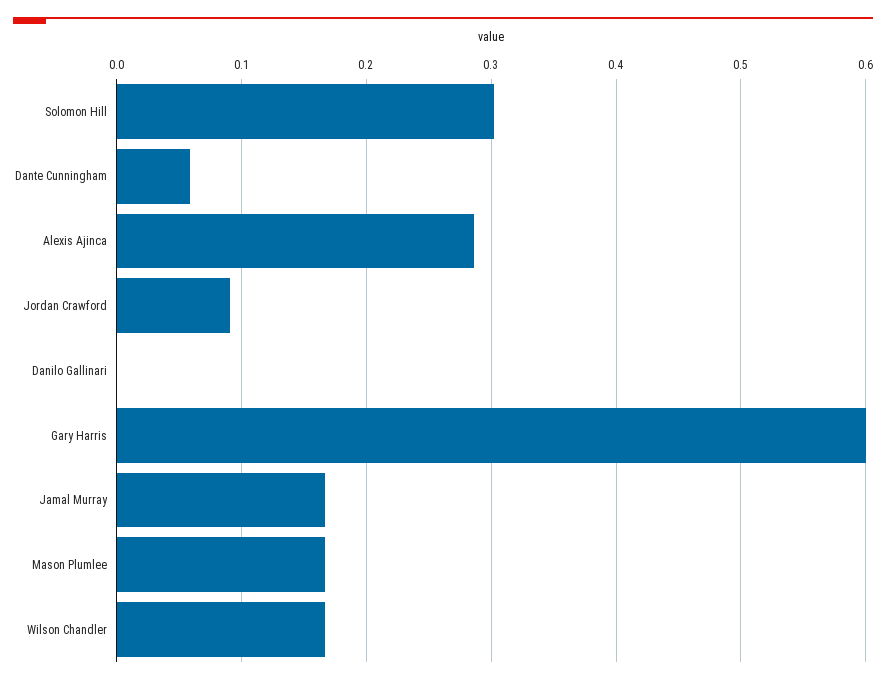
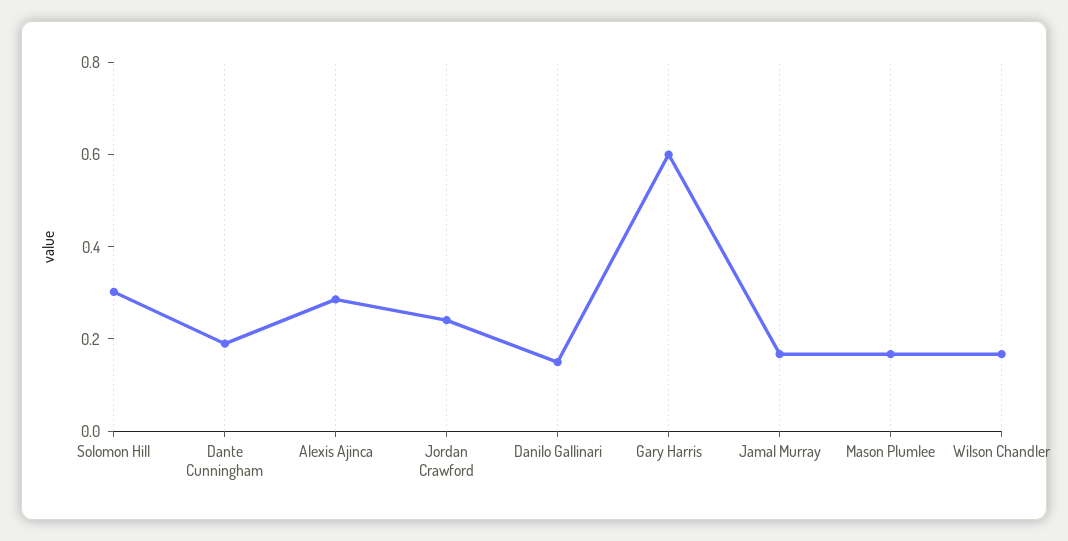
Dante Cunningham: 0.06 -> 0.2
Jordan Crawford: 0.09 -> 0.25
Danilo Gallinari: 0 -> 0.15

